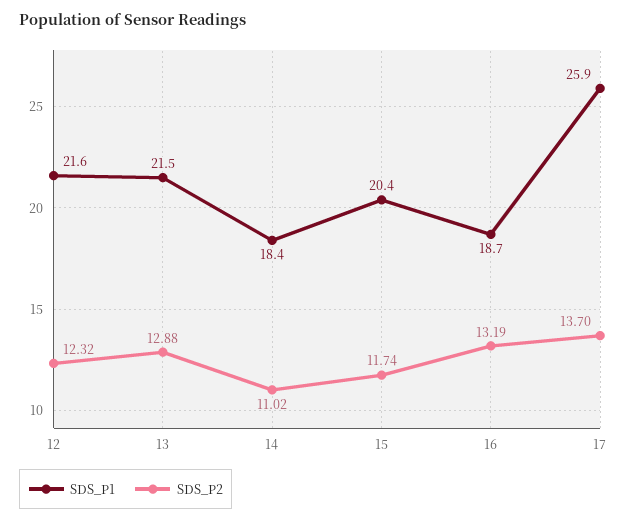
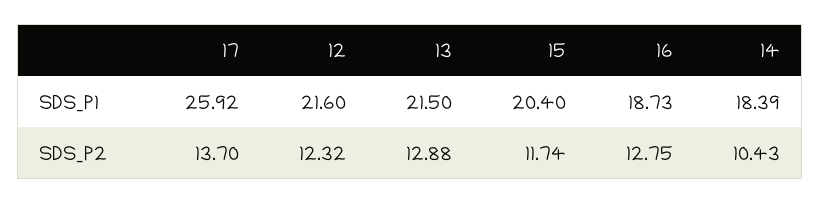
SDS_P2, 14: 11.02 -> 10.43
SDS_P2, 16: 13.19 -> 12.75

